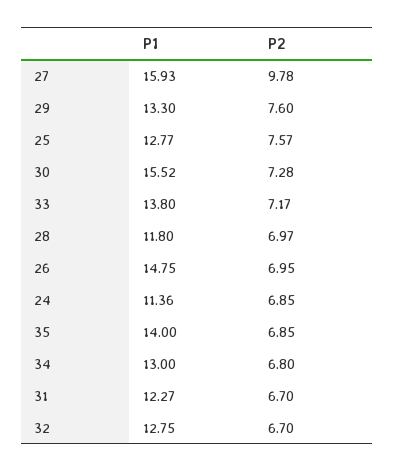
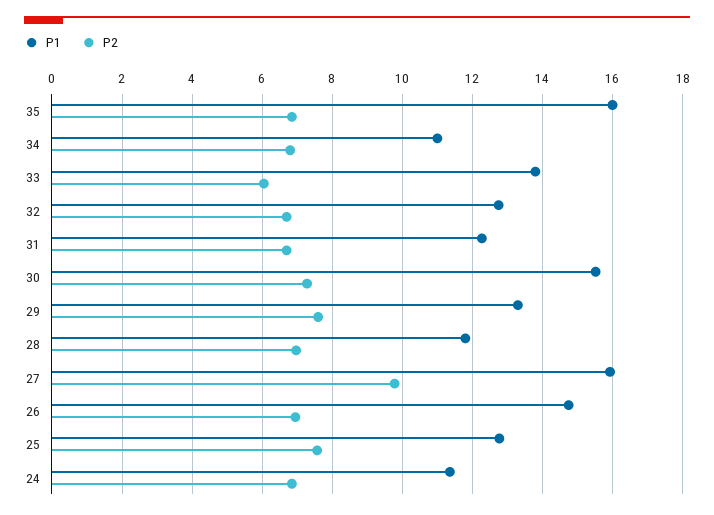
P2, 33: 7.17 -> 6
P1, 35: 14 -> 16
P1, 34: 13 -> 11

